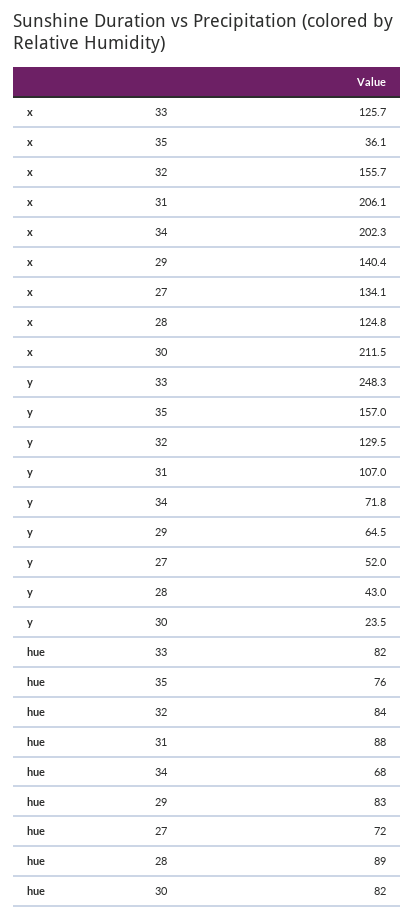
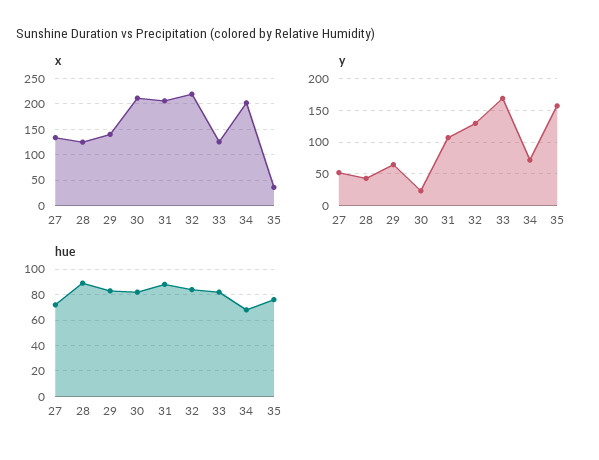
x, 32: 155.7 -> 225
y, 33: 248.3 -> 170

